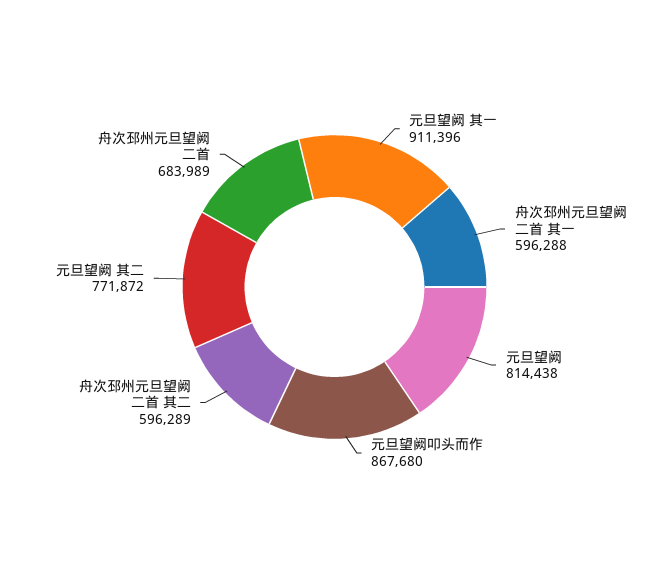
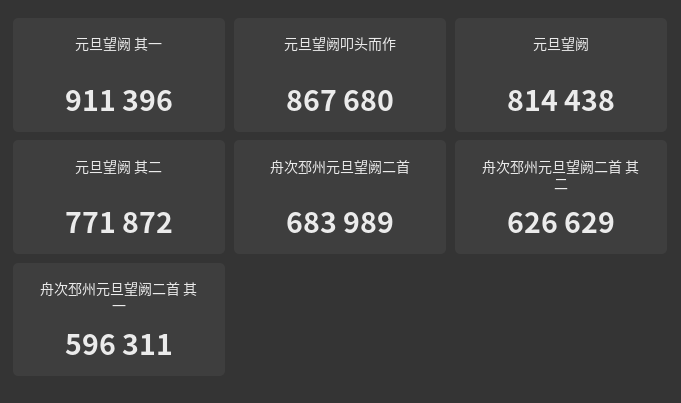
舟次邳州元旦望阙二首 其一: 596288 -> 596311
舟次邳州元旦望阙二首 其二: 596289 -> 626629

